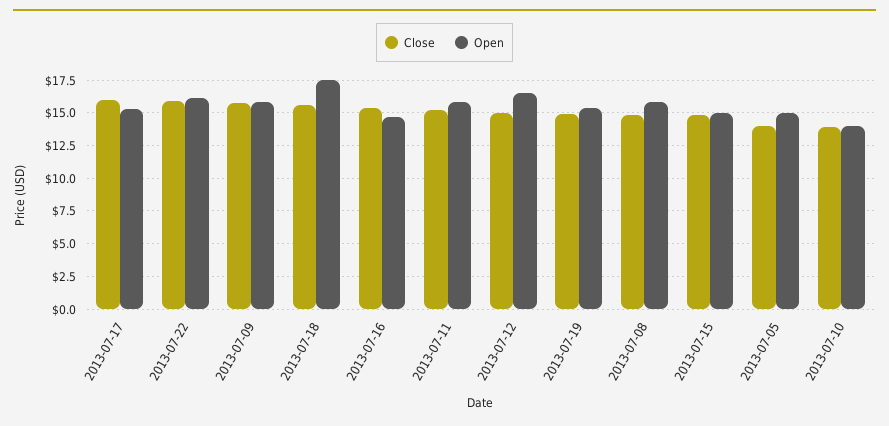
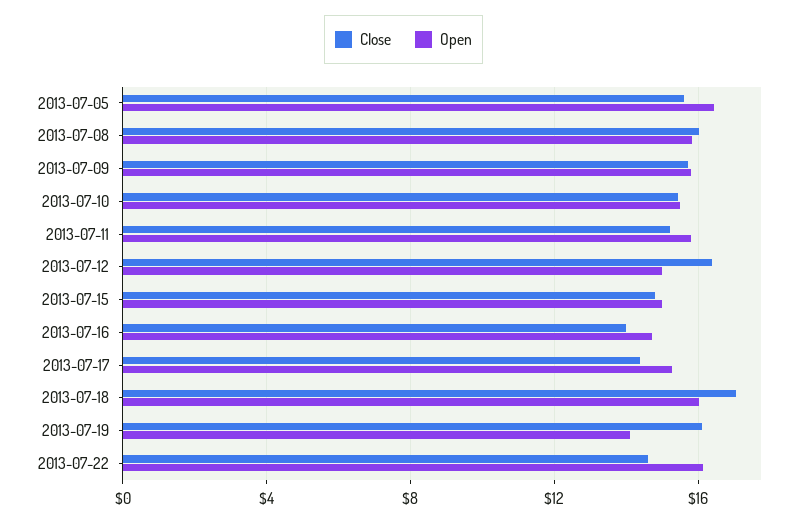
Close, 2013-07-17: 16 -> 14.5
Close, 2013-07-22: 16 -> 14.5
Close, 2013-07-18: 15.5 -> 17
Open, 2013-07-18: 17.5 -> 16
Close, 2013-07-16: 15.5 -> 14
Close, 2013-07-12: 15 -> 16.5
Open, 2013-07-12: 16.5 -> 15
Close, 2013-07-19: 15 -> 16
Open, 2013-07-19: 15.5 -> 14
Close, 2013-07-08: 15 -> 16
Close, 2013-07-05: 14 -> 15.5
Open, 2013-07-05: 15 -> 16.5
Close, 2013-07-10: 14 -> 15.5
Open, 2013-07-10: 14 -> 15.5

